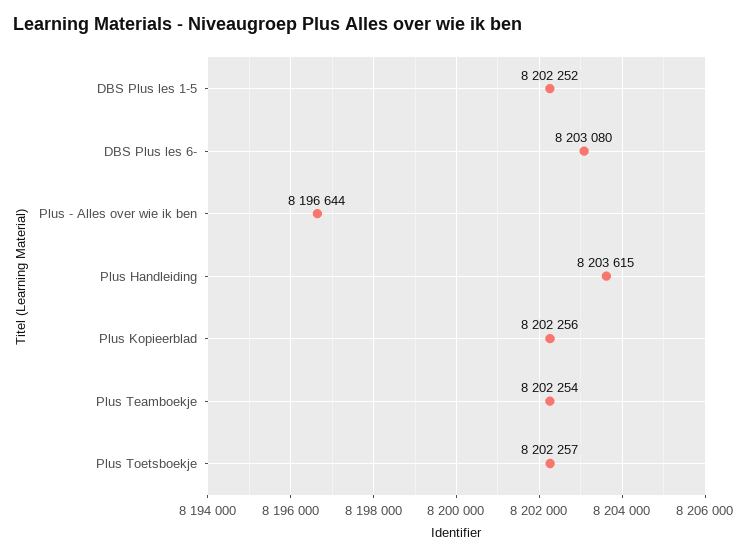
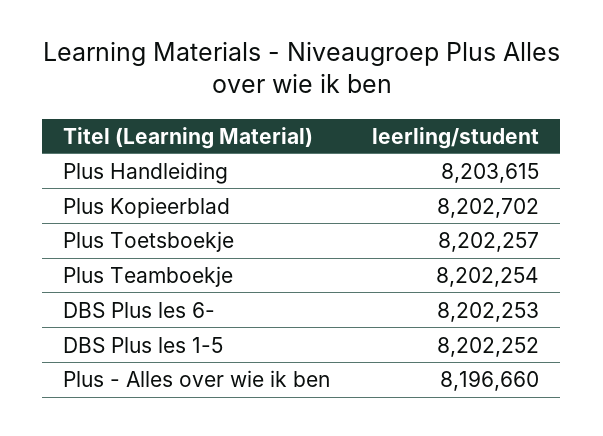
DBS Plus les 6-: 8203080 -> 8202253
Plus - Alles over wie ik ben: 8196644 -> 8196660
Plus Kopieerblad: 8202256 -> 8202702

